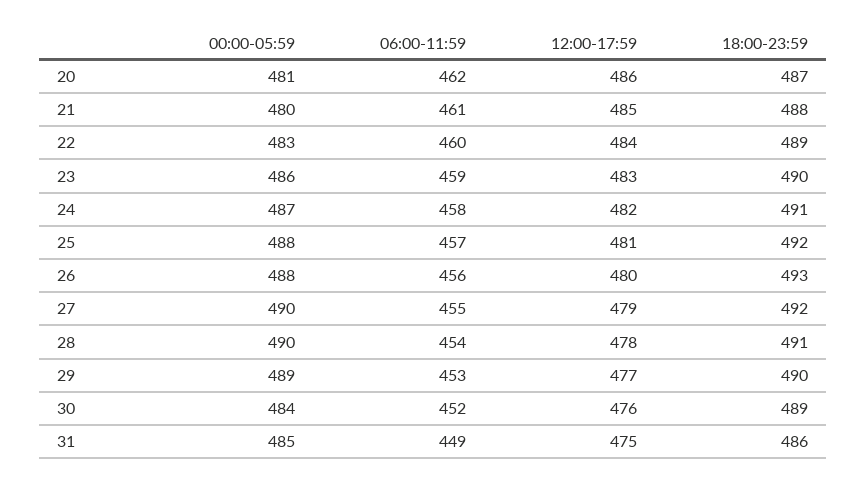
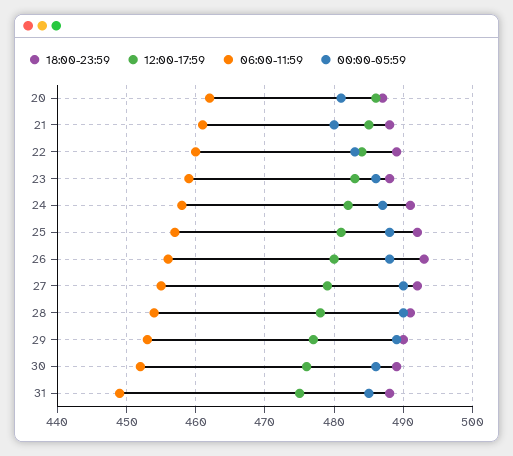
18:00-23:59, 23: 490 -> 488
00:00-05:59, 30: 484 -> 486
18:00-23:59, 31: 486 -> 488

